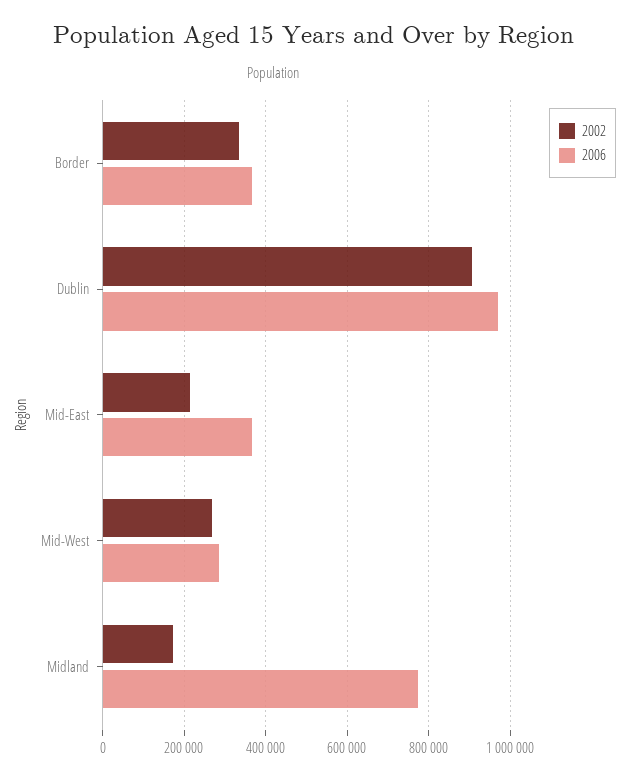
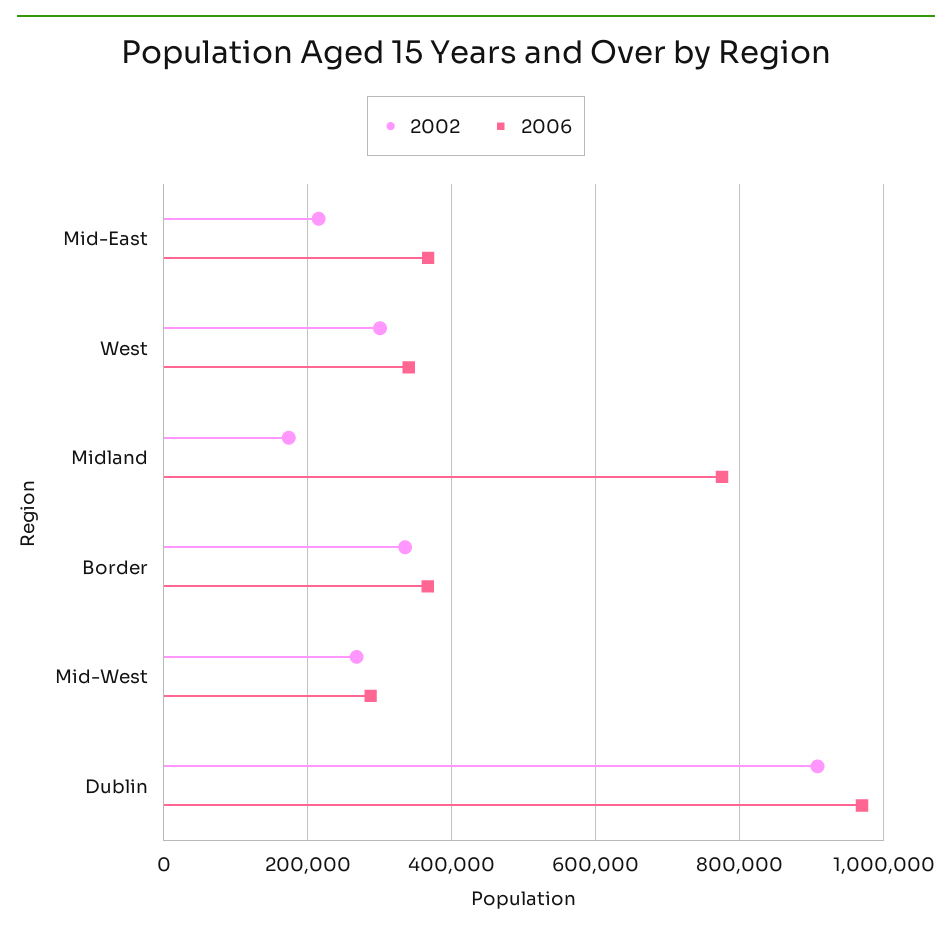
2002, West: none -> 300000
2006, West: none -> 340000

